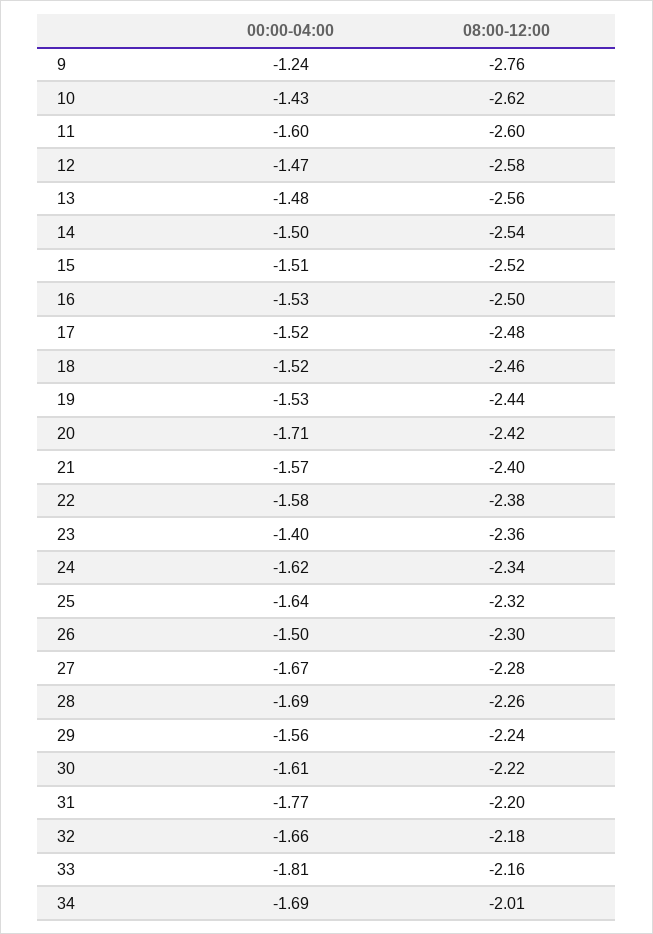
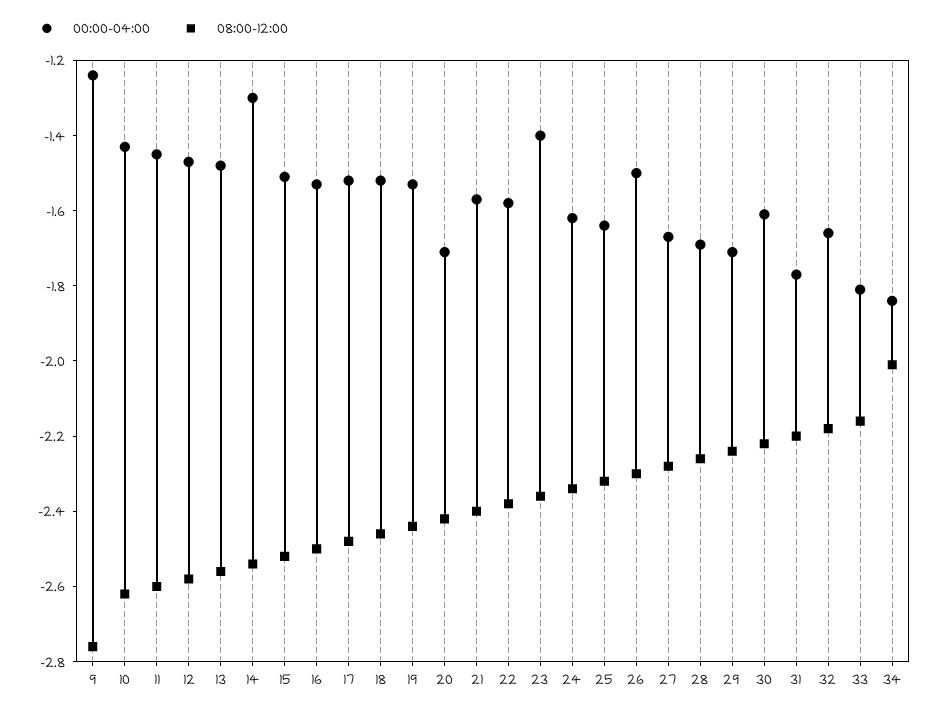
00:00-04:00, 11: -1.6 -> -1.45
00:00-04:00, 14: -1.5 -> -1.3
00:00-04:00, 29: -1.56 -> -1.7
00:00-04:00, 34: -1.69 -> -1.85

